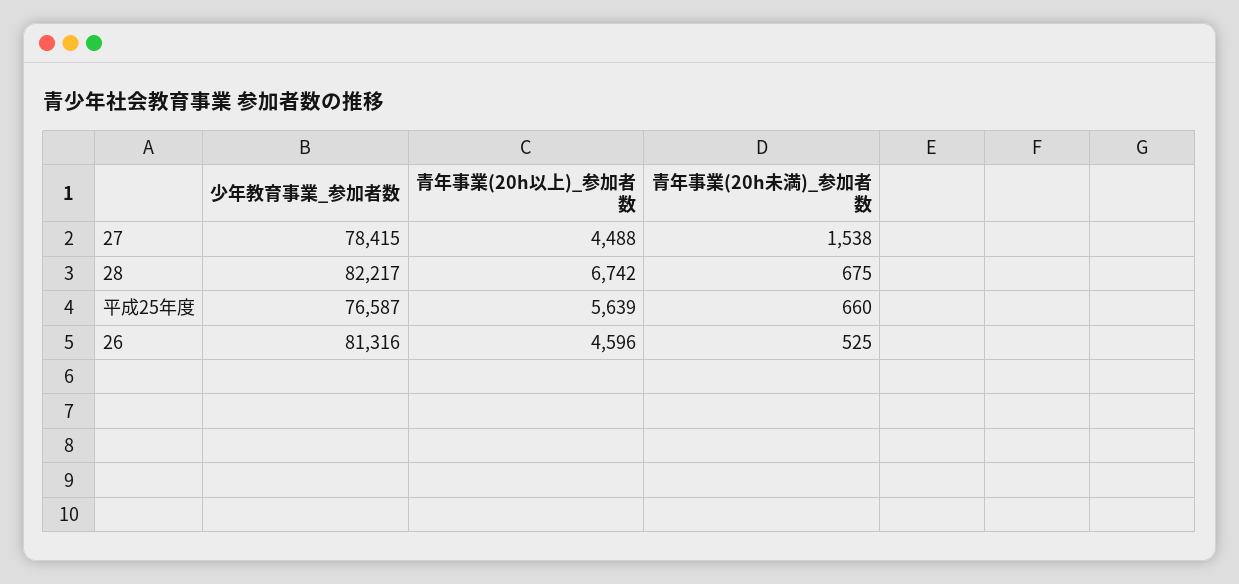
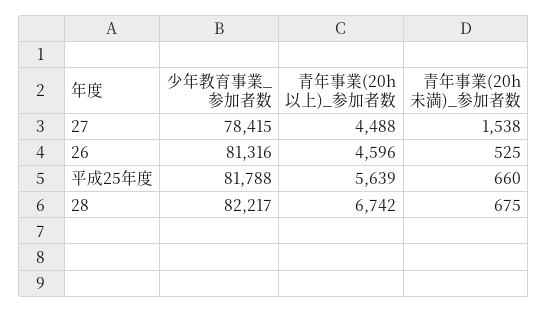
少年教育事業_参加者数, 平成25年度: 76587 -> 81788

